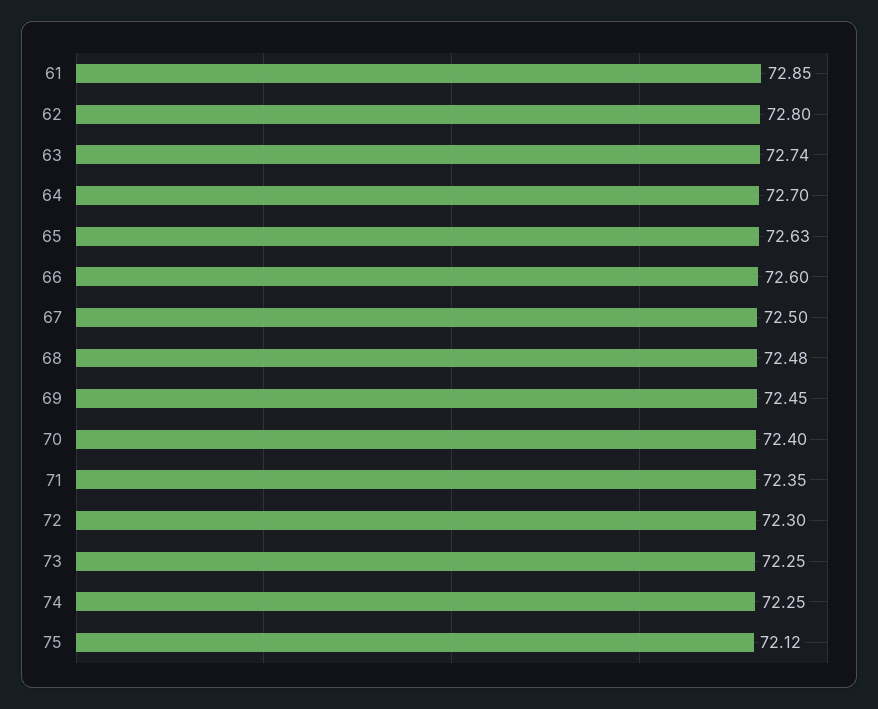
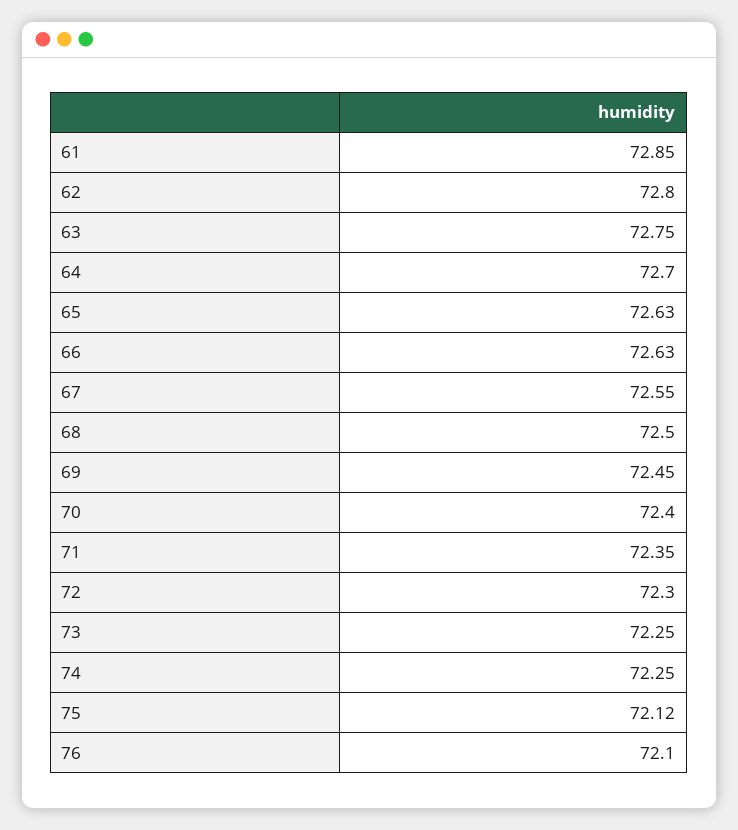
63: 72.74 -> 72.75
66: 72.6 -> 72.63
67: 72.5 -> 72.55
68: 72.48 -> 72.5
76: none -> 72.1

